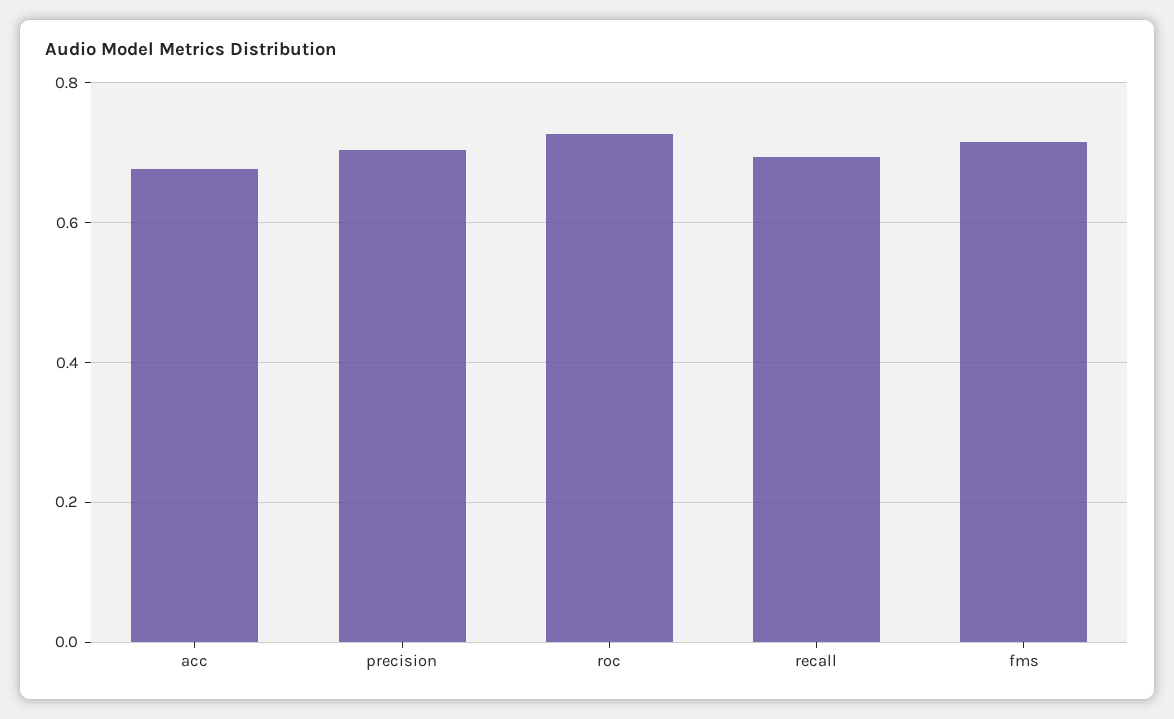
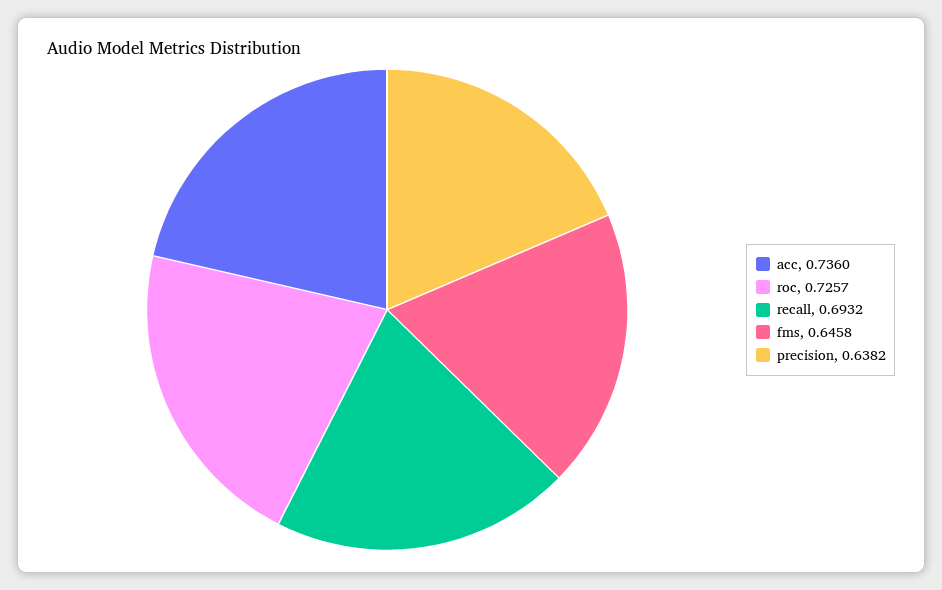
acc: 0.68 -> 0.736
precision: 0.7 -> 0.6382
fms: 0.72 -> 0.6458

